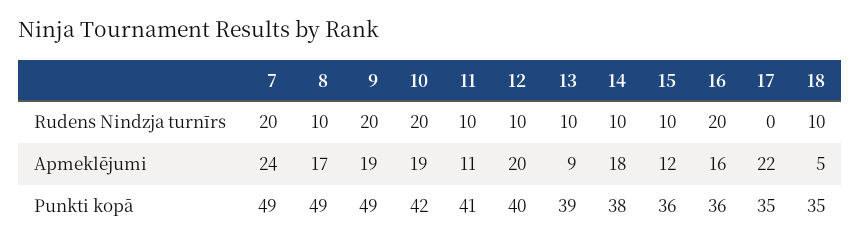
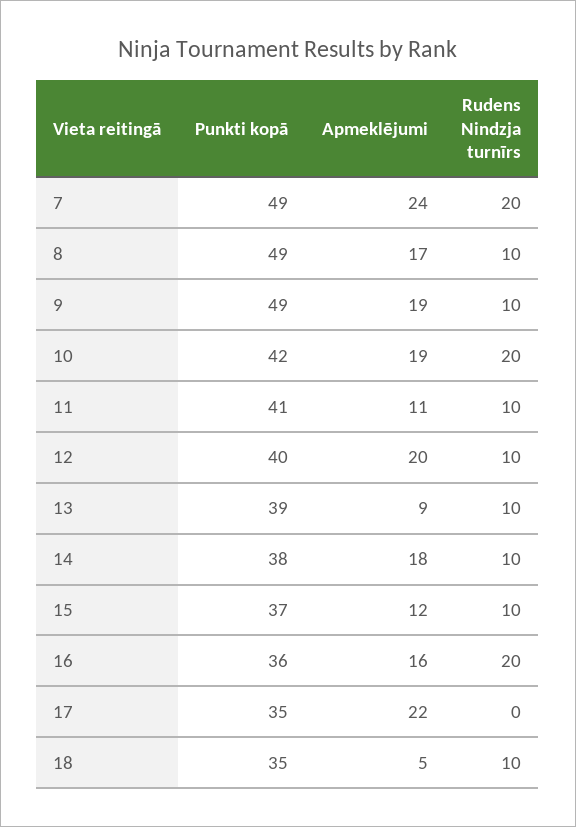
9, Rudens Nindzja turnīrs: 20 -> 10
15, Punkti kopā: 36 -> 37

